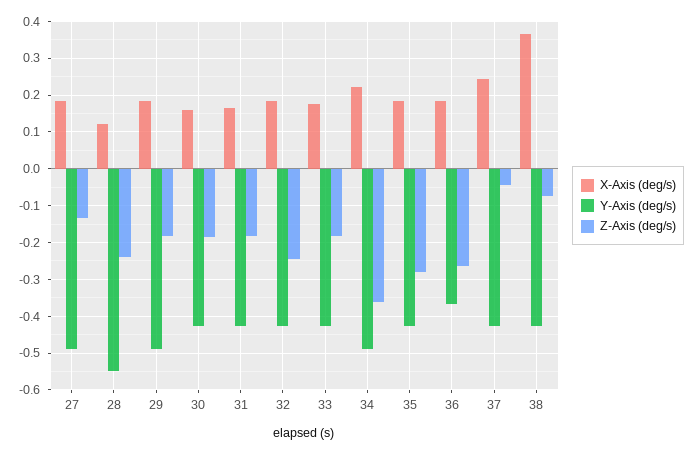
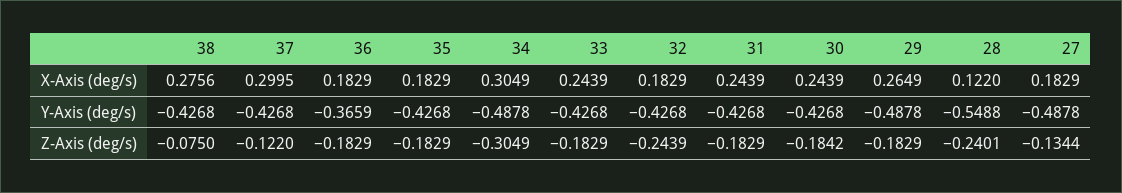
X-Axis (deg/s), 29: 0.18 -> 0.2649
X-Axis (deg/s), 30: 0.16 -> 0.2439
X-Axis (deg/s), 31: 0.16 -> 0.2439
X-Axis (deg/s), 33: 0.18 -> 0.2439
X-Axis (deg/s), 34: 0.22 -> 0.3049
Z-Axis (deg/s), 34: -0.36 -> -0.3049
Z-Axis (deg/s), 35: -0.28 -> -0.1829
Z-Axis (deg/s), 36: -0.26 -> -0.1829
X-Axis (deg/s), 37: 0.24 -> 0.2995
Z-Axis (deg/s), 37: -0.04 -> -0.122
X-Axis (deg/s), 38: 0.36 -> 0.2756

